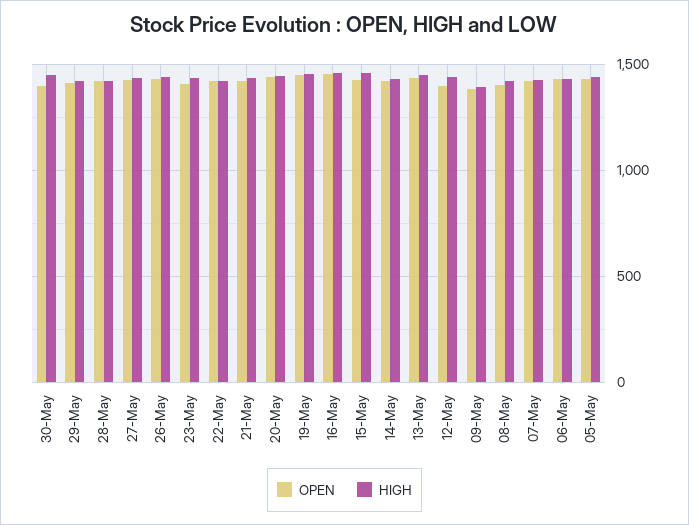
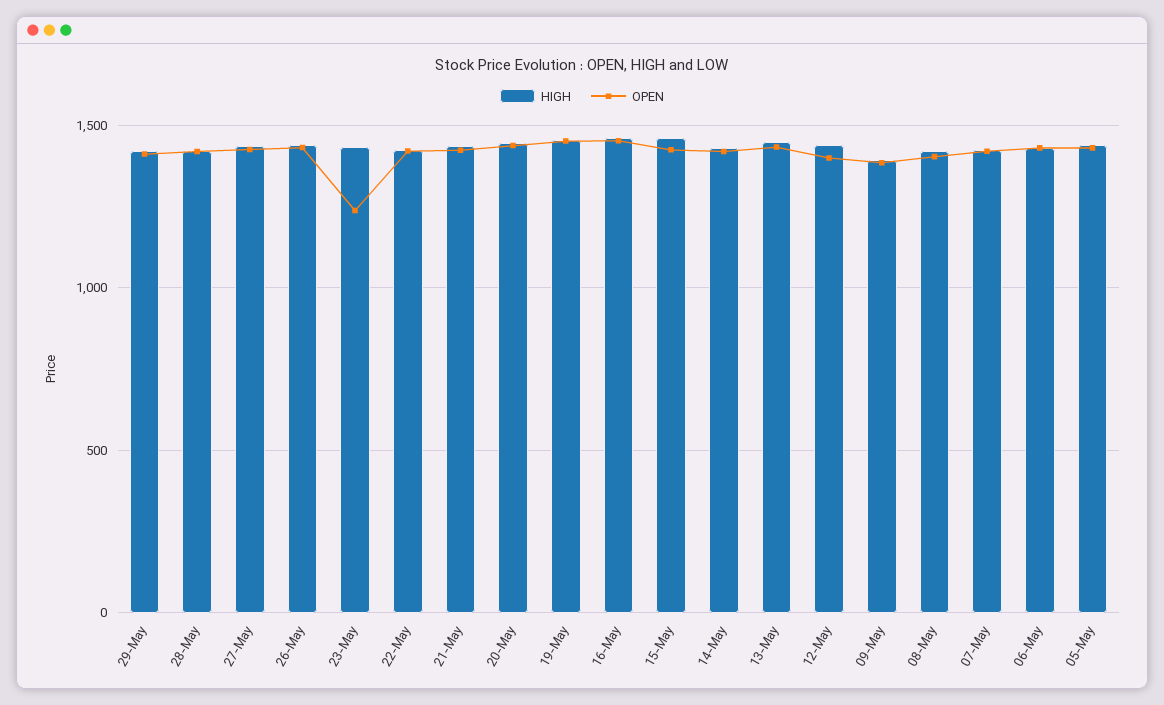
OPEN, 30-May: 1400 -> none
HIGH, 30-May: 1450 -> none
OPEN, 23-May: 1400 -> 1250

